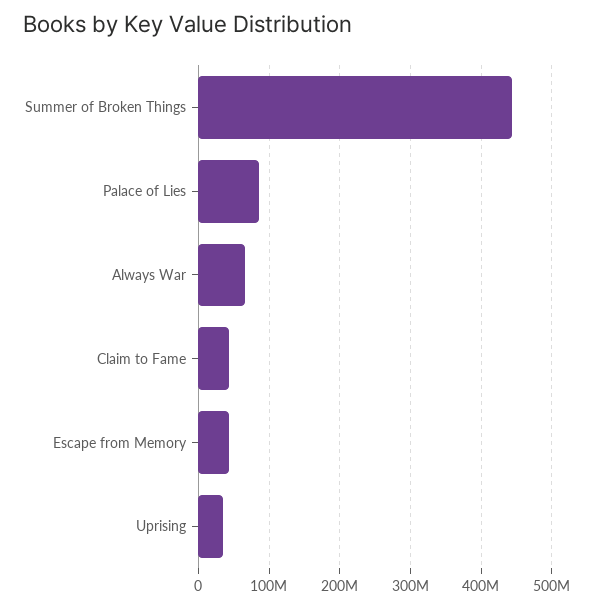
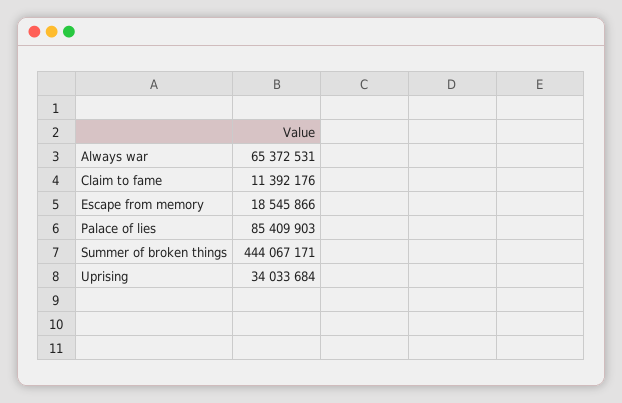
Claim to Fame: 40000000 -> 11392176
Escape from Memory: 40000000 -> 18545866

